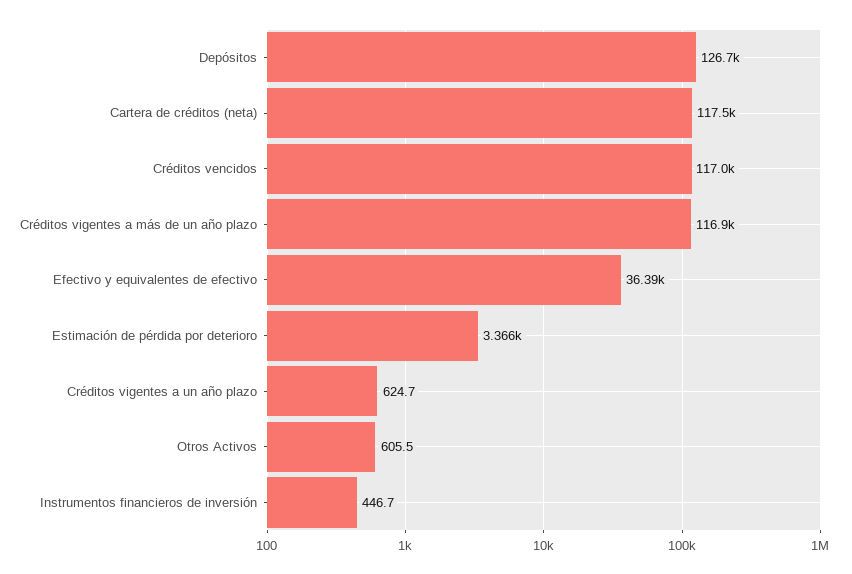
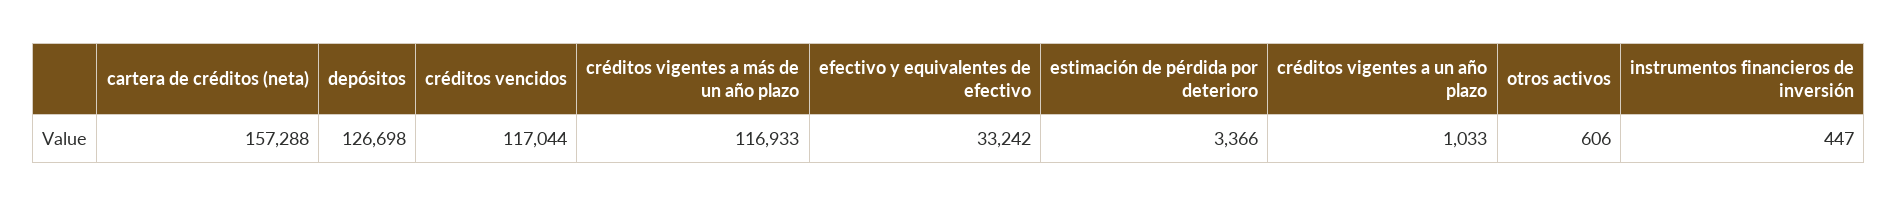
Cartera de créditos (neta): 117500 -> 157288
Efectivo y equivalentes de efectivo: 36390 -> 33242
Créditos vigentes a un año plazo: 624.7 -> 1033

